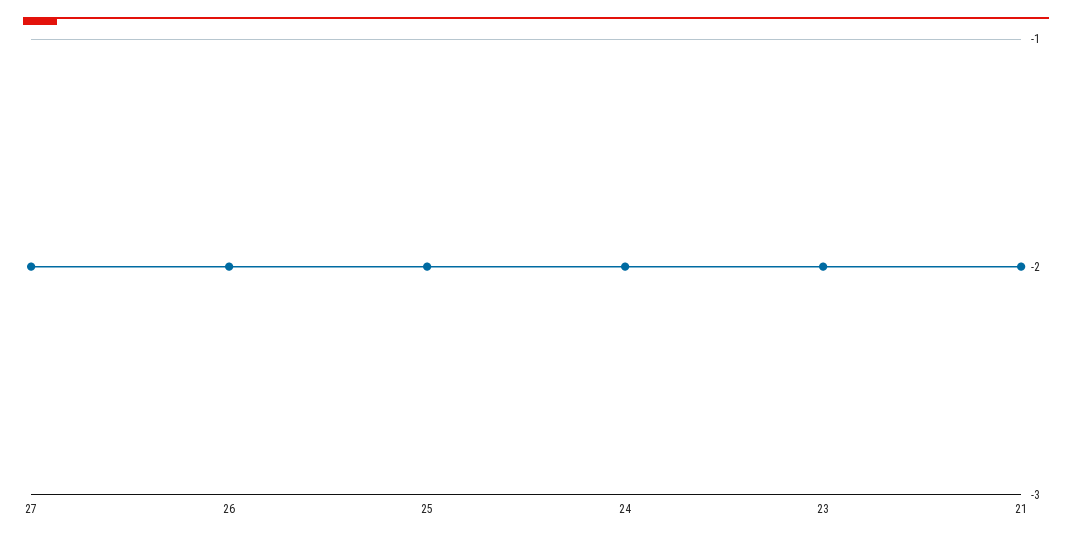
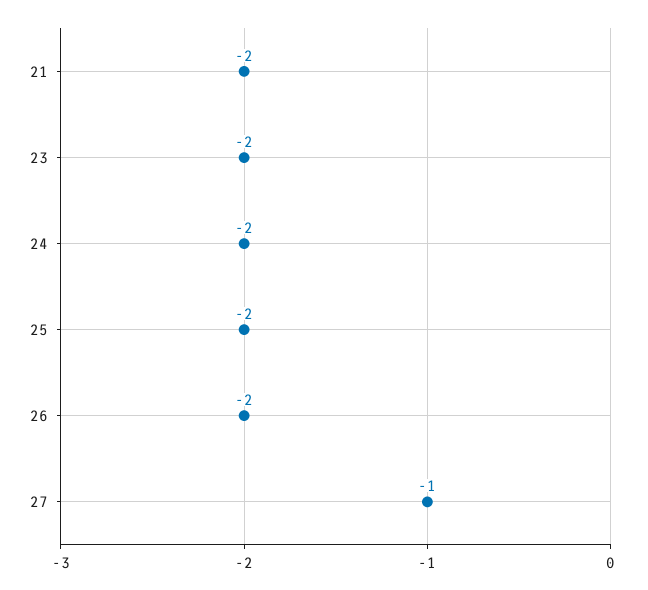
27: -2 -> -1

